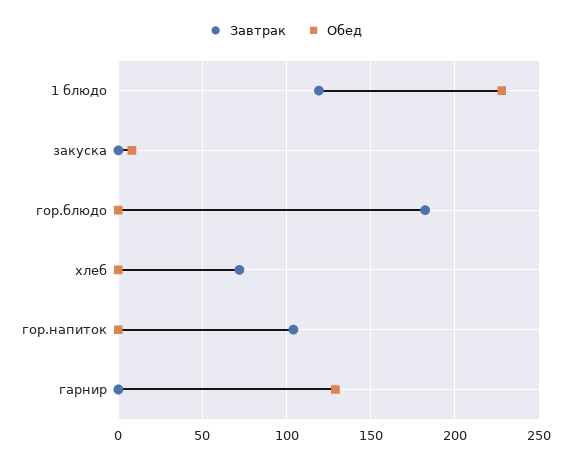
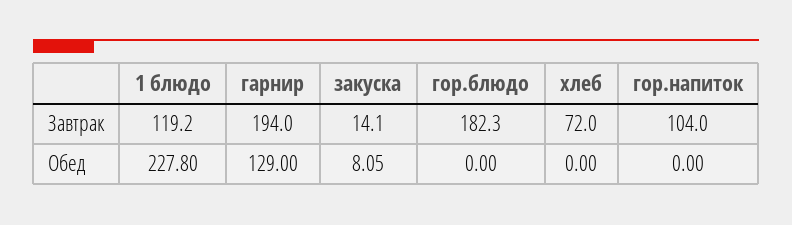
Завтрак, закуска: 0 -> 14.1
Завтрак, гарнир: 0 -> 194

